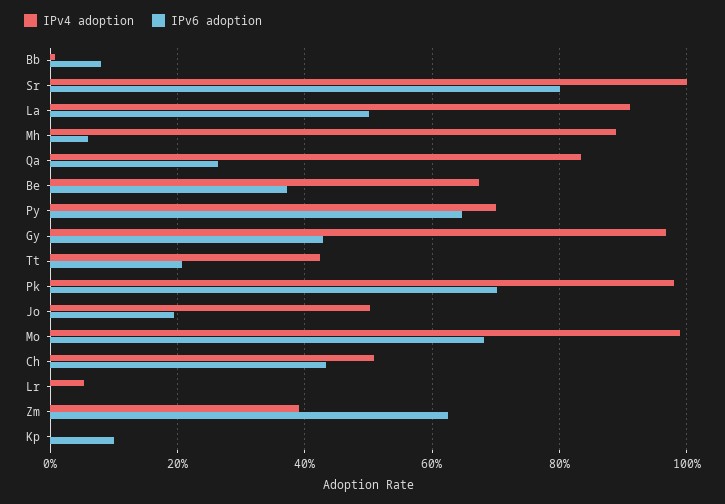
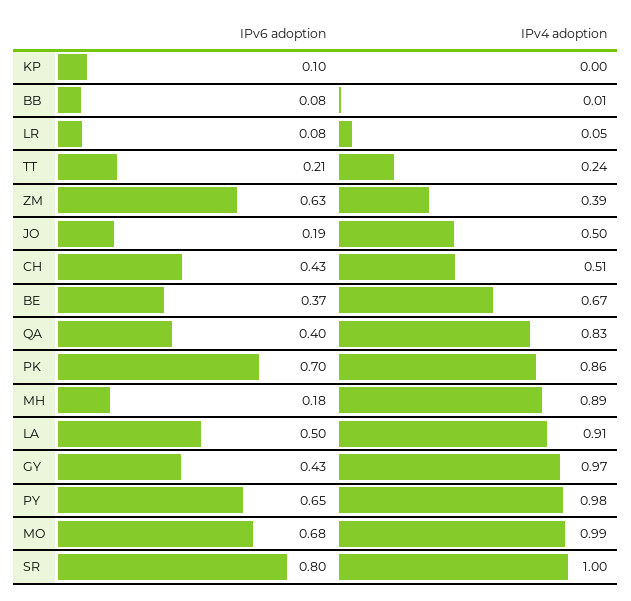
IPv6 adoption, Mh: 0.06 -> 0.18
IPv6 adoption, Qa: 0.26 -> 0.4
IPv4 adoption, Py: 0.7 -> 0.98
IPv4 adoption, Tt: 0.42 -> 0.24
IPv4 adoption, Pk: 0.98 -> 0.86
IPv6 adoption, Lr: 0 -> 0.08

